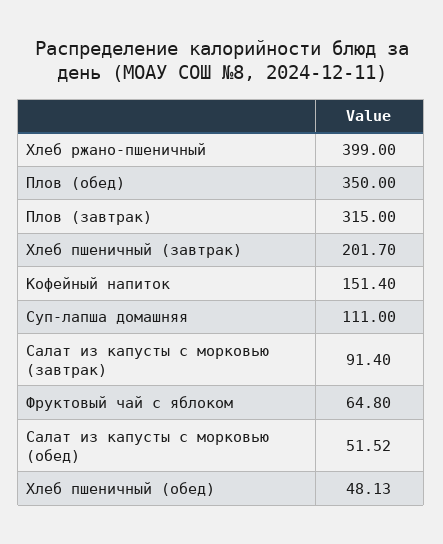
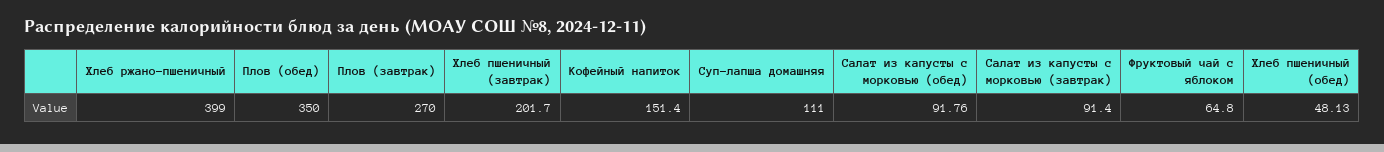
Плов (завтрак): 315 -> 270
Салат из капусты с морковью (обед): 51.52 -> 91.76

